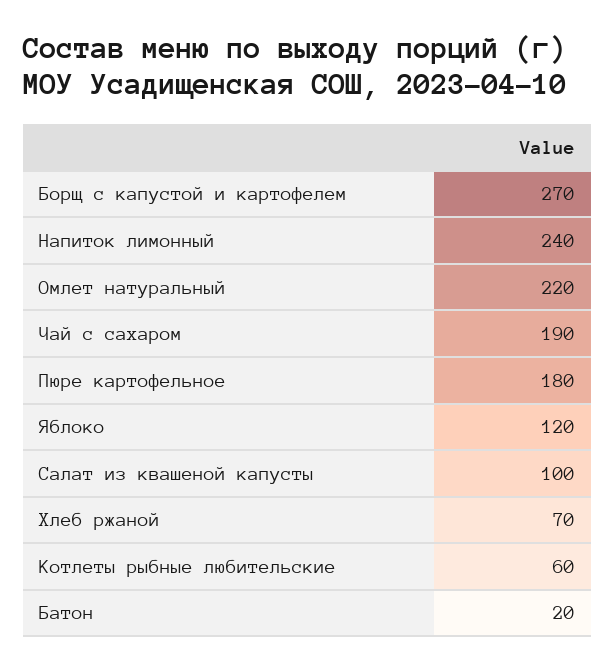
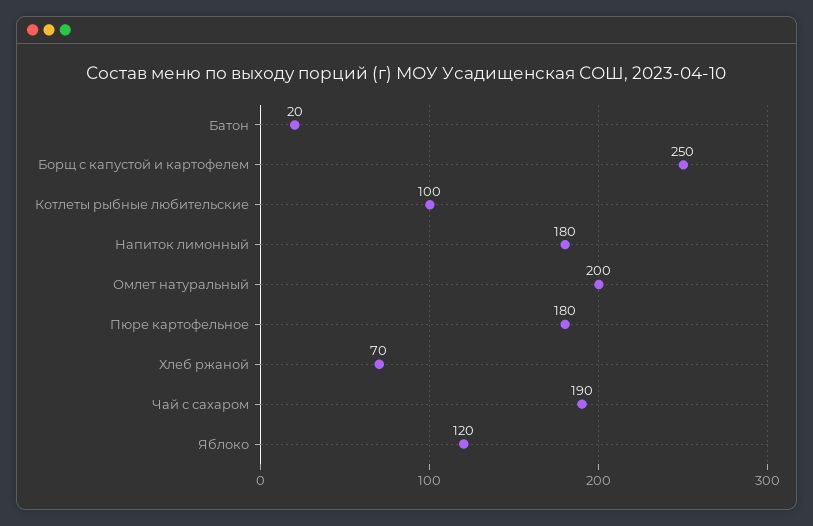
Борщ с капустой и картофелем: 270 -> 250
Напиток лимонный: 240 -> 180
Омлет натуральный: 220 -> 200
Салат из квашеной капусты: 100 -> none
Котлеты рыбные любительские: 60 -> 100

